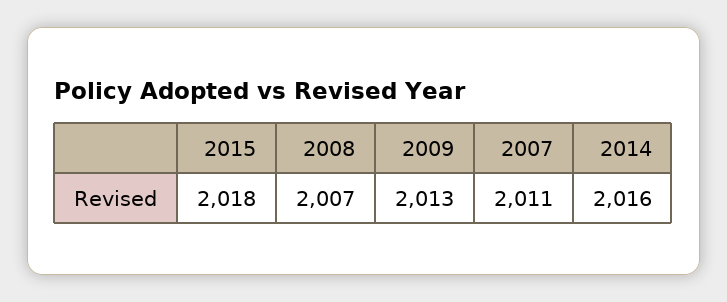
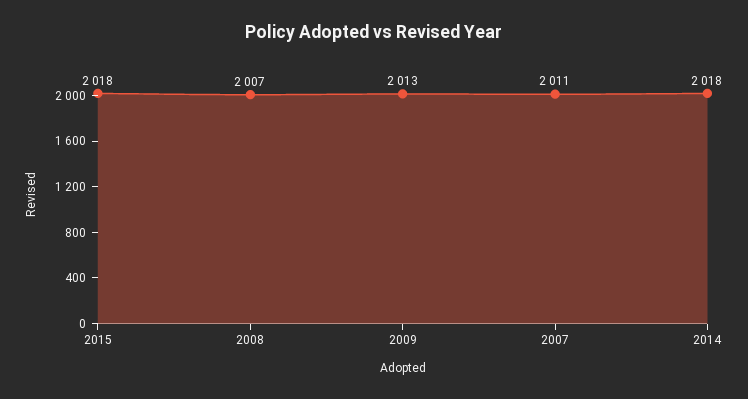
2014: 2016 -> 2018

